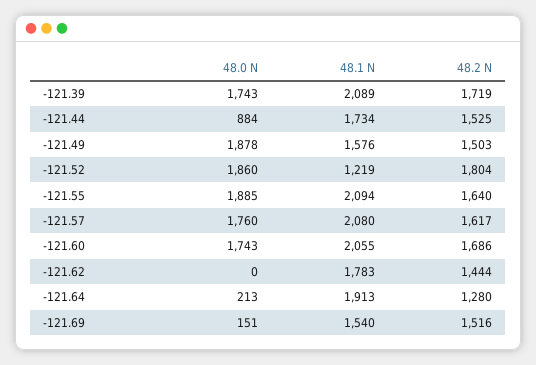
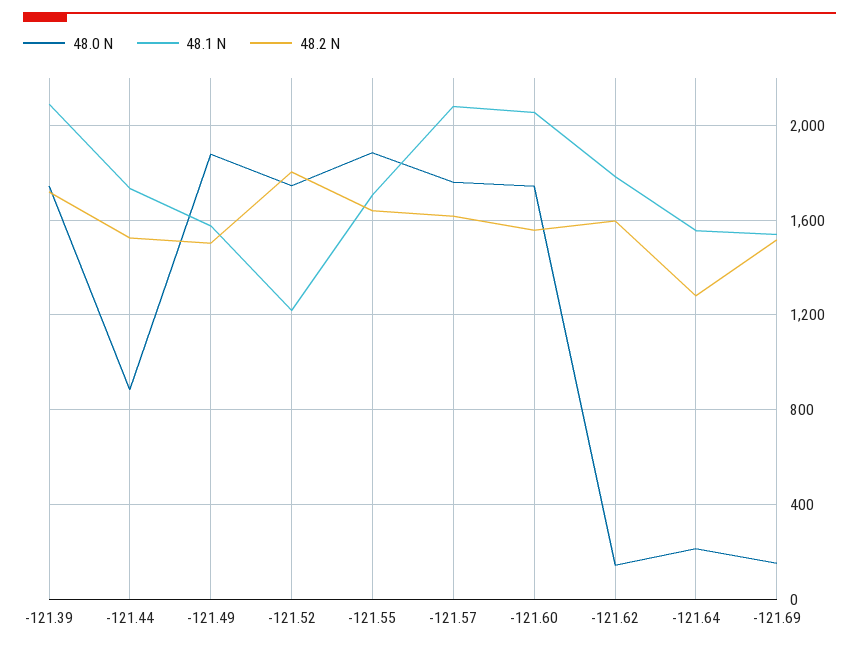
48.0 N, -121.52: 1860 -> 1750
48.1 N, -121.55: 2094 -> 1700
48.2 N, -121.60: 1686 -> 1550
48.0 N, -121.62: 0 -> 150
48.2 N, -121.62: 1444 -> 1600
48.1 N, -121.64: 1913 -> 1550

